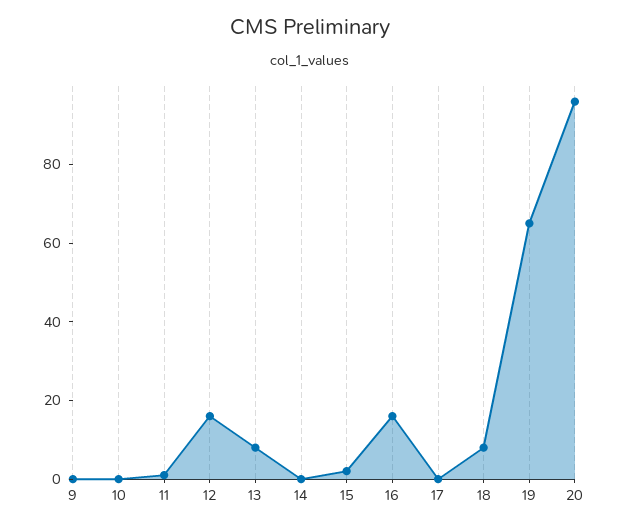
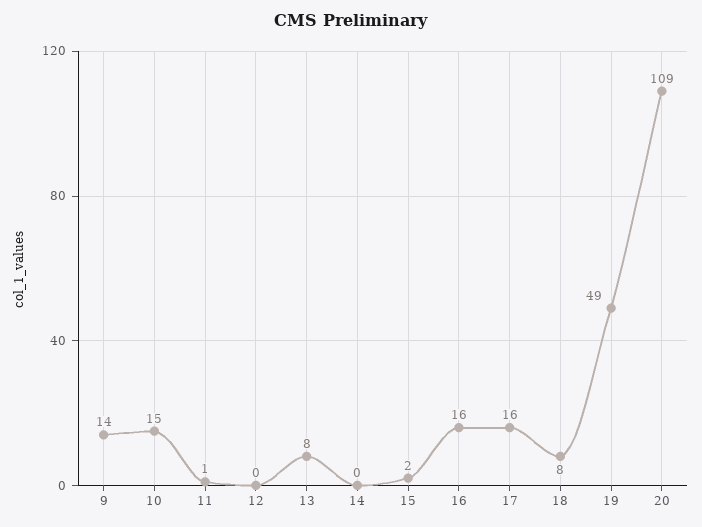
9: 0 -> 14
10: 0 -> 15
12: 15 -> 0
17: 0 -> 16
19: 65 -> 49
20: 95 -> 109

